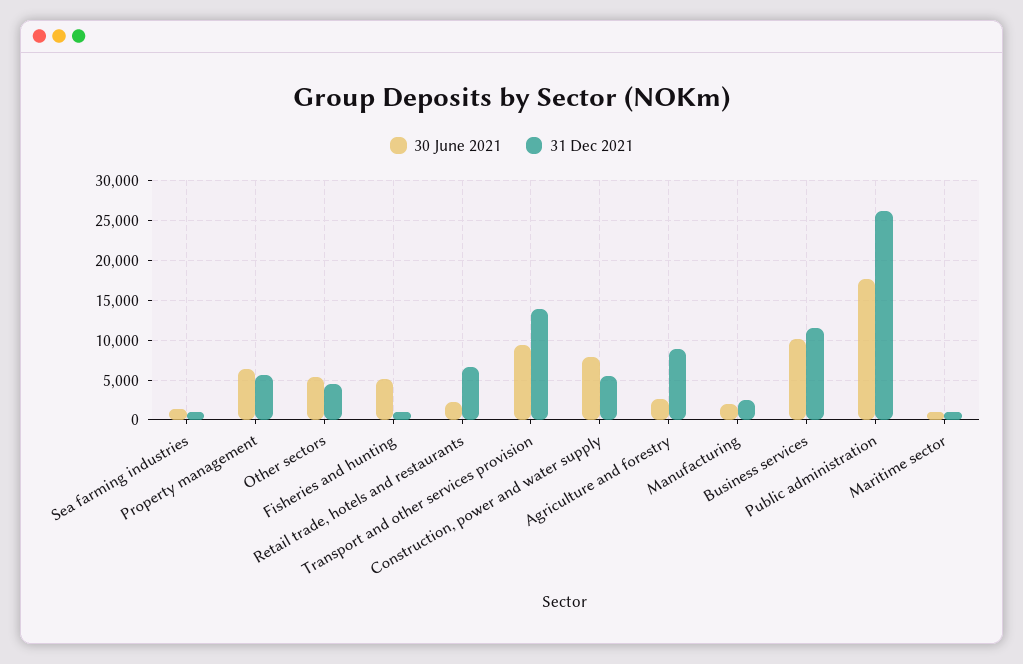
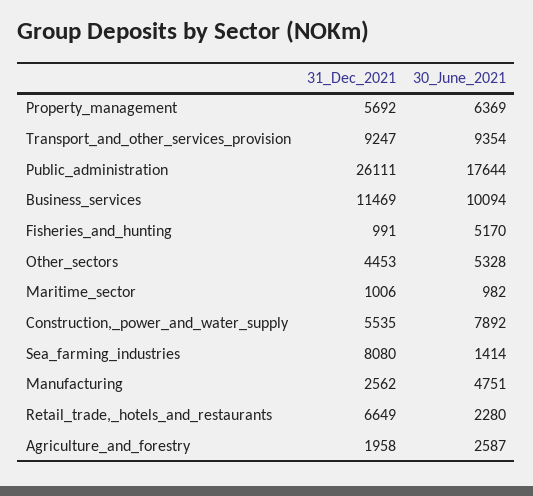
31 Dec 2021, Sea farming industries: 1000 -> 8080
31 Dec 2021, Transport and other services provision: 14000 -> 9247
31 Dec 2021, Agriculture and forestry: 9000 -> 1958
30 June 2021, Manufacturing: 2000 -> 4751

